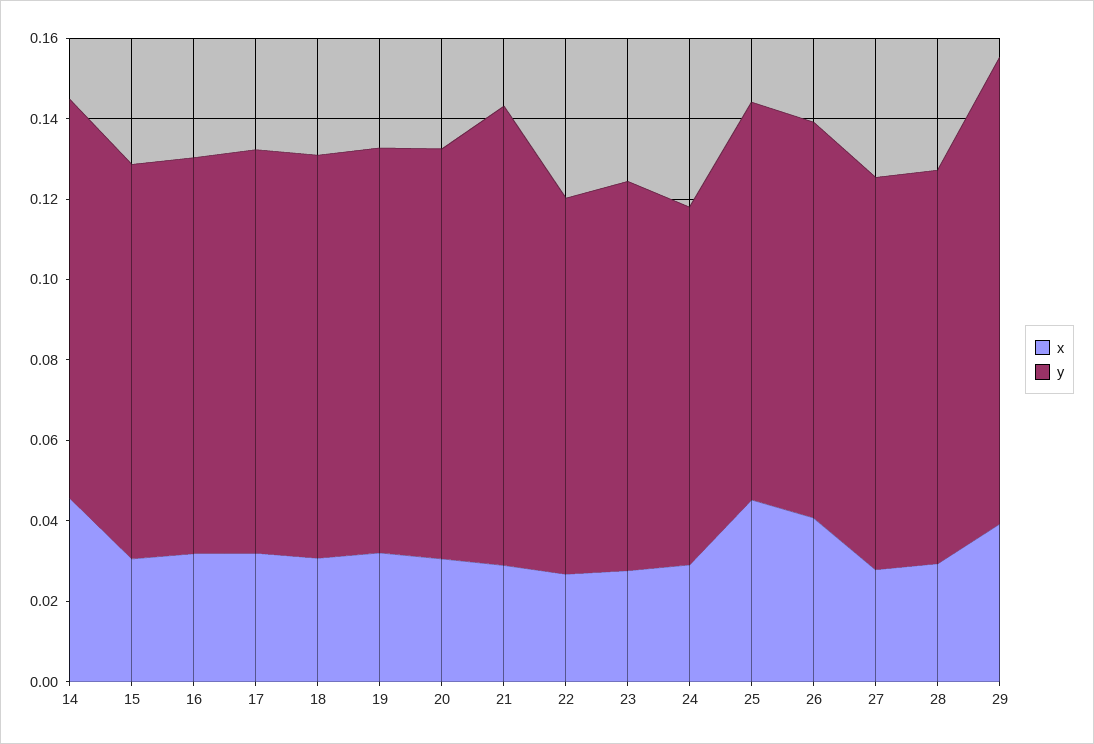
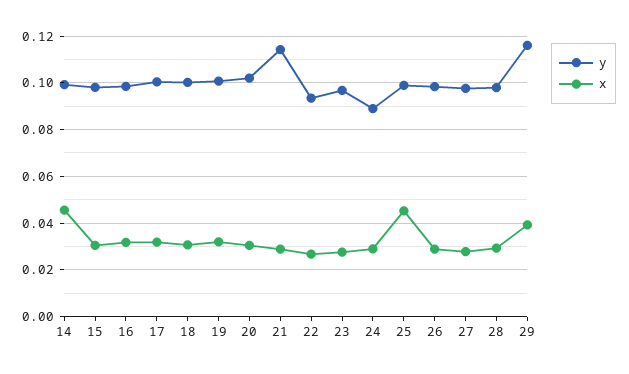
x, 26: 0.04 -> 0.03

